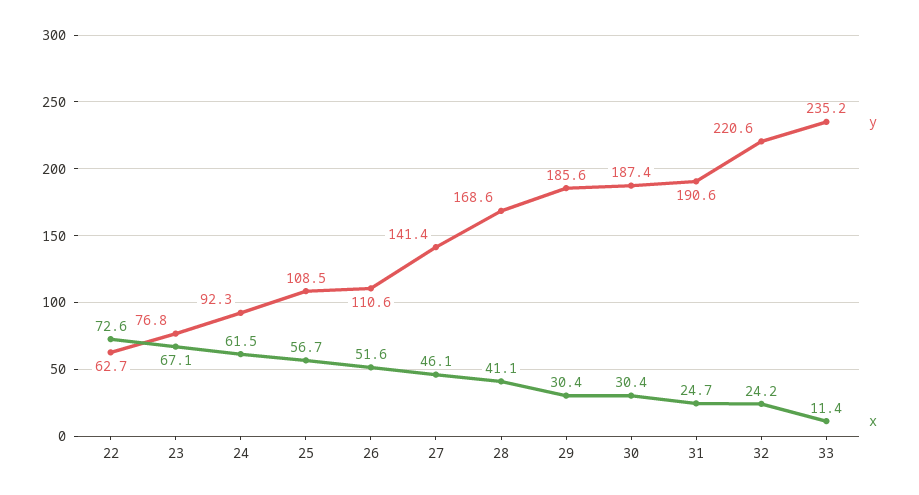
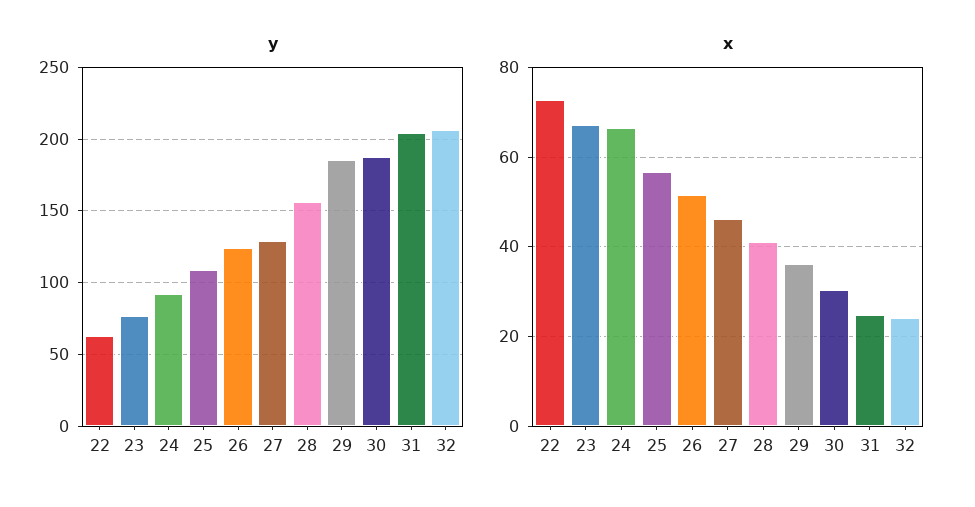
x, 24: 61.5 -> 66
y, 26: 110.6 -> 125
y, 27: 141.4 -> 130
y, 28: 168.6 -> 155
x, 29: 30.4 -> 36
y, 31: 190.6 -> 205
y, 32: 220.6 -> 205
y, 33: 235.2 -> none
x, 33: 11.4 -> none

